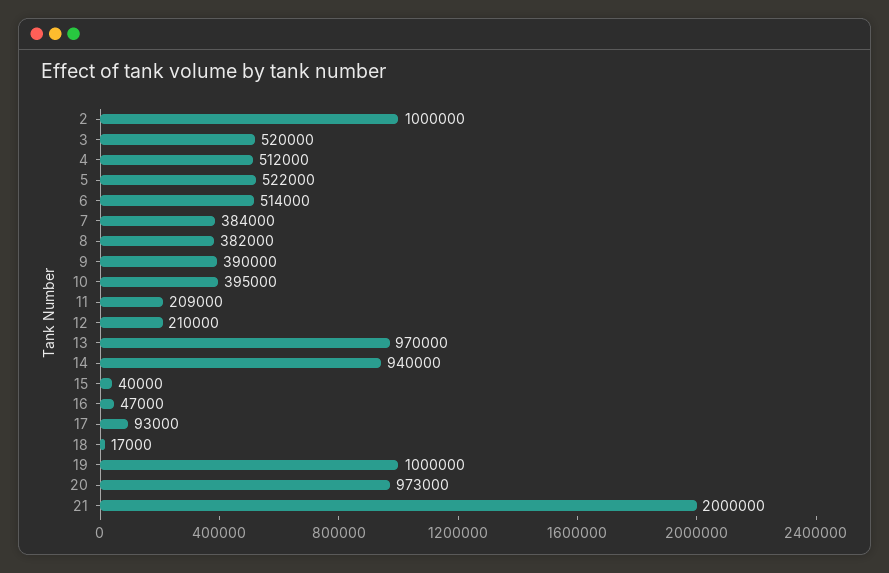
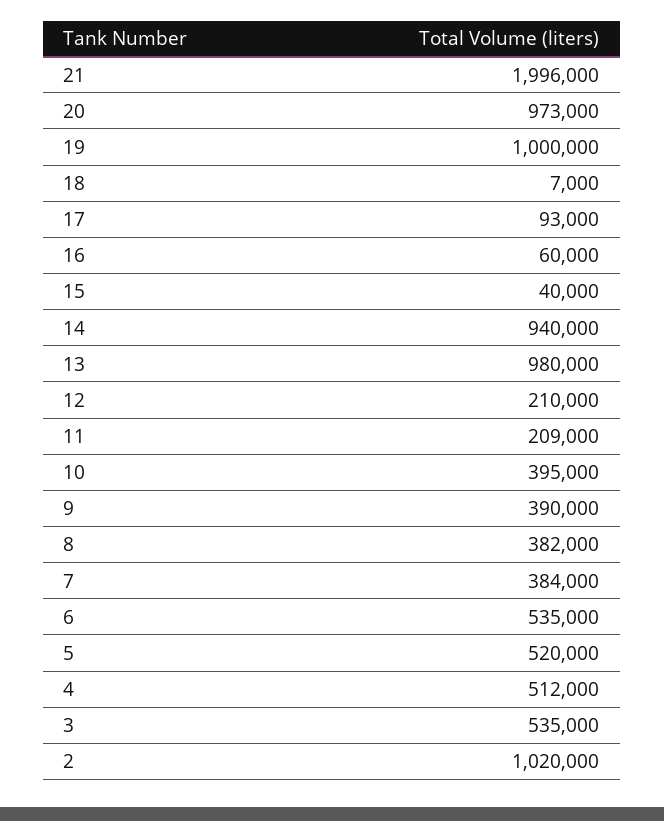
2: 1000000 -> 1020000
3: 520000 -> 535000
5: 522000 -> 520000
6: 514000 -> 535000
13: 970000 -> 980000
16: 47000 -> 60000
18: 17000 -> 7000
21: 2000000 -> 1996000

